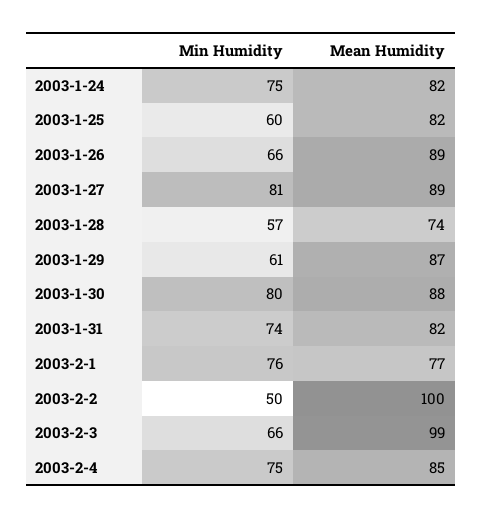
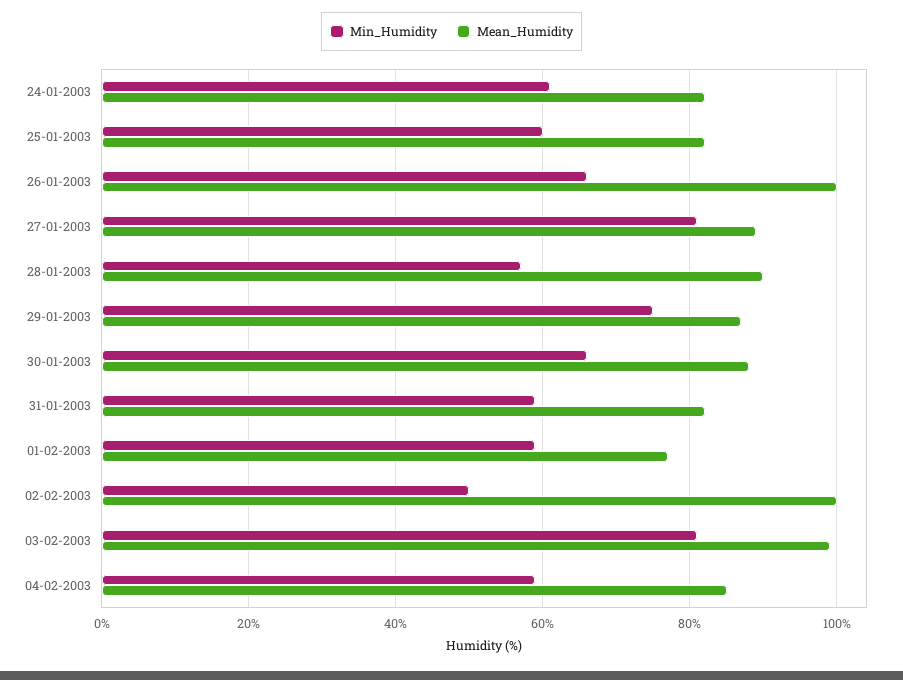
Min Humidity, 2003-1-24: 75 -> 60
Mean Humidity, 2003-1-26: 89 -> 100
Mean Humidity, 2003-1-28: 74 -> 90
Min Humidity, 2003-1-29: 61 -> 75
Min Humidity, 2003-1-30: 80 -> 65
Min Humidity, 2003-1-31: 74 -> 60
Min Humidity, 2003-2-1: 76 -> 60
Min Humidity, 2003-2-3: 66 -> 80
Min Humidity, 2003-2-4: 75 -> 60

